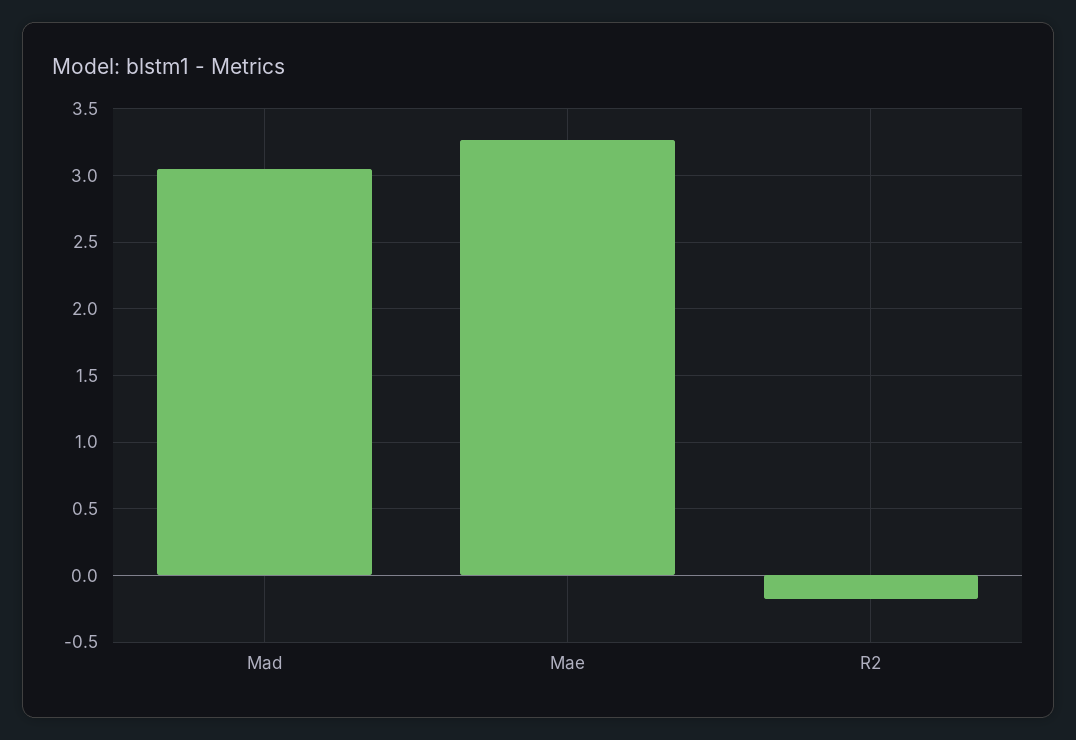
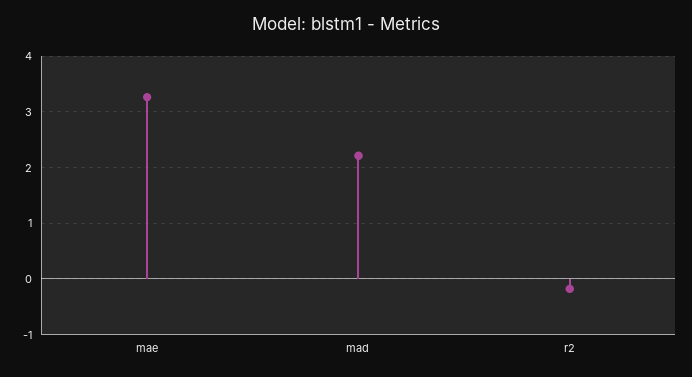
Mad: 3.05 -> 2.2

